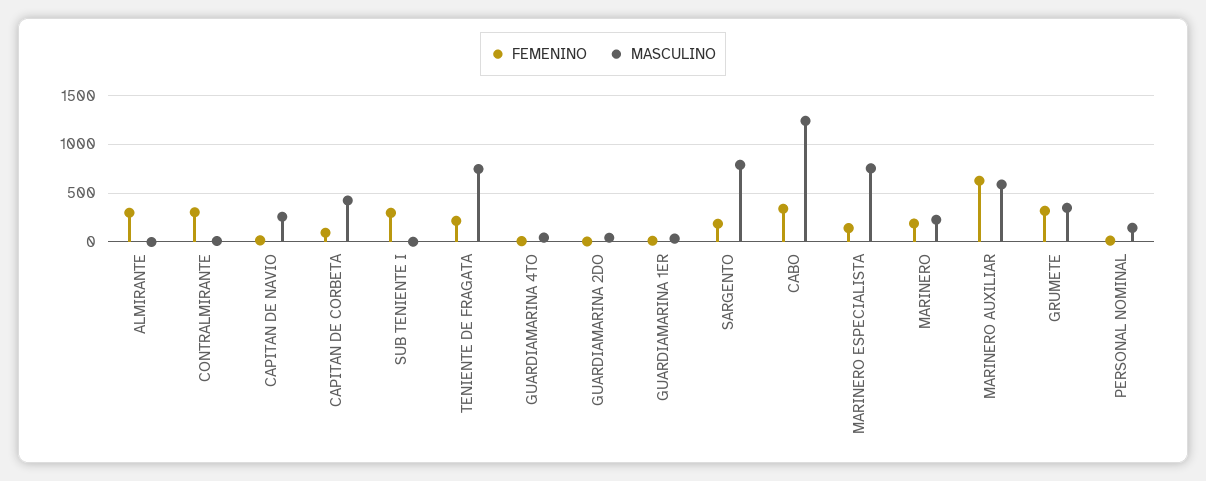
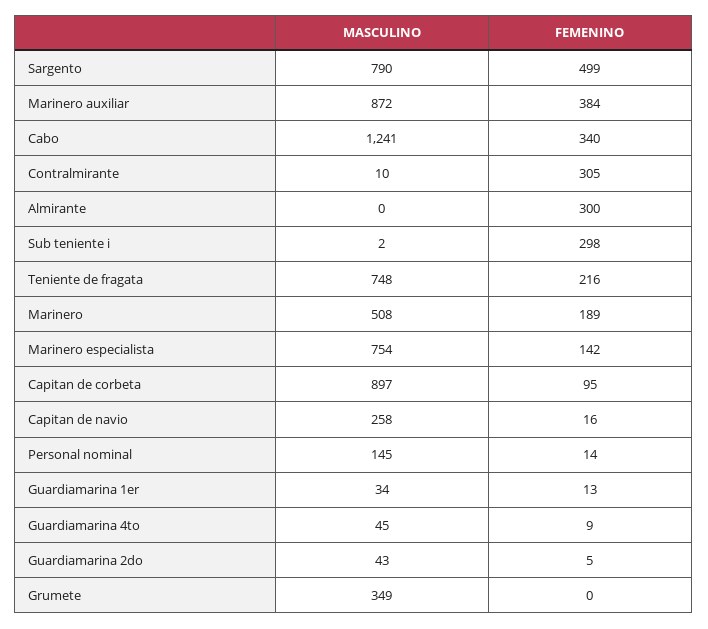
MASCULINO, CAPITAN DE CORBETA: 400 -> 897
FEMENINO, SARGENTO: 200 -> 499
MASCULINO, MARINERO: 200 -> 508
FEMENINO, MARINERO AUXILIAR: 600 -> 384
MASCULINO, MARINERO AUXILIAR: 600 -> 872
FEMENINO, GRUMETE: 300 -> 0

